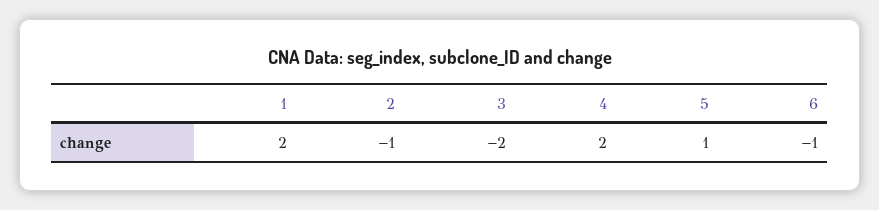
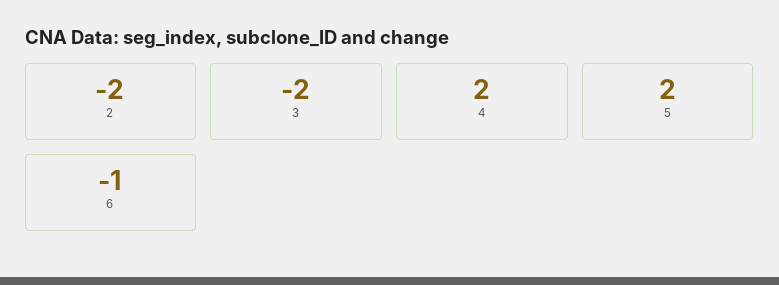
1: 2 -> none
2: -1 -> -2
5: 1 -> 2

